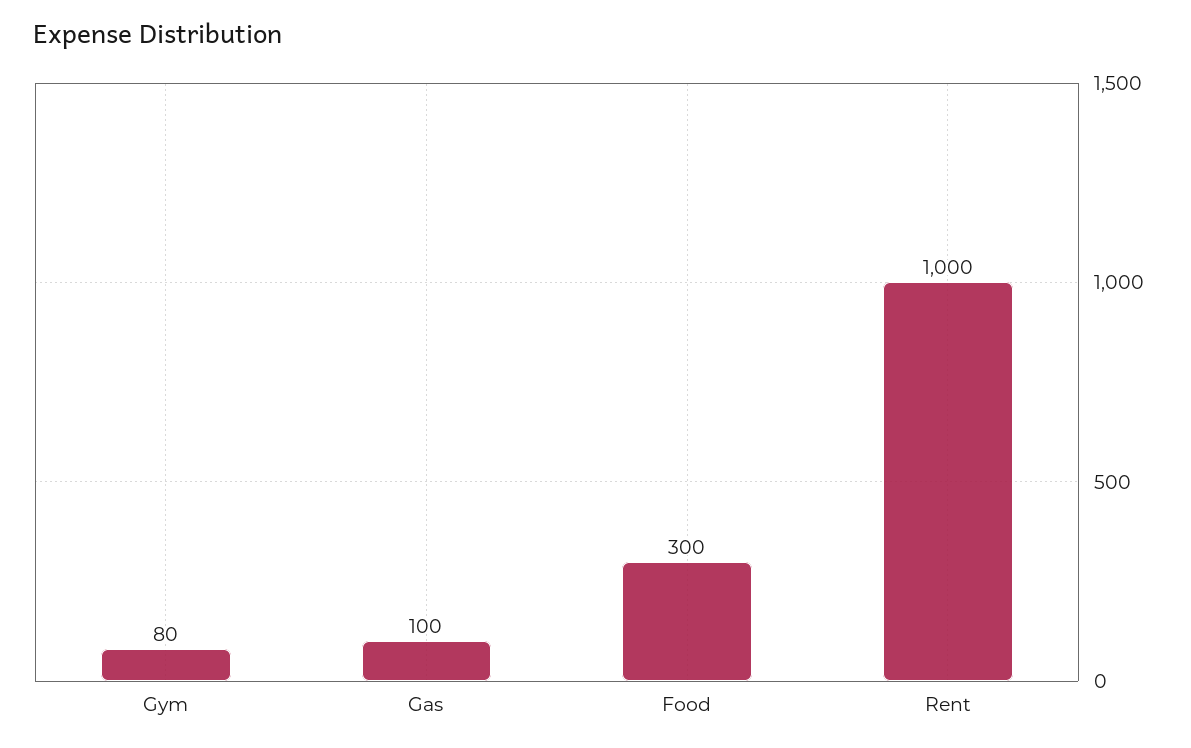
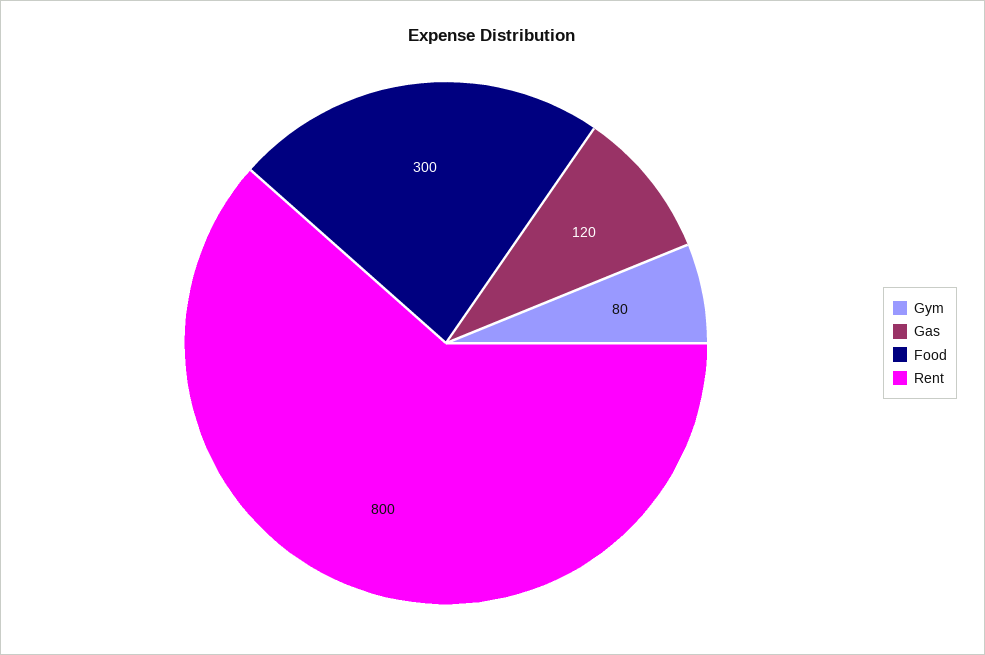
Gas: 100 -> 120
Rent: 1000 -> 800

